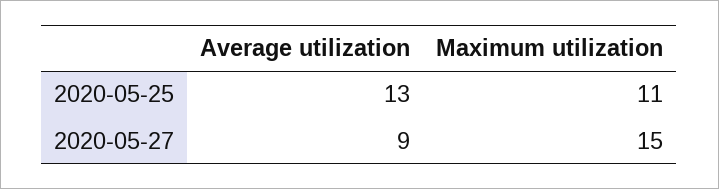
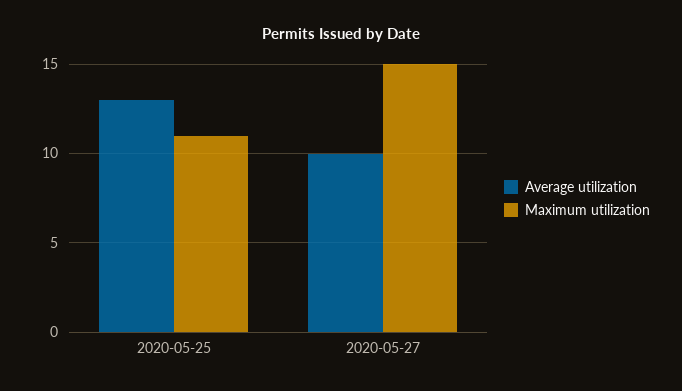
Average utilization, 2020-05-27: 9 -> 10

